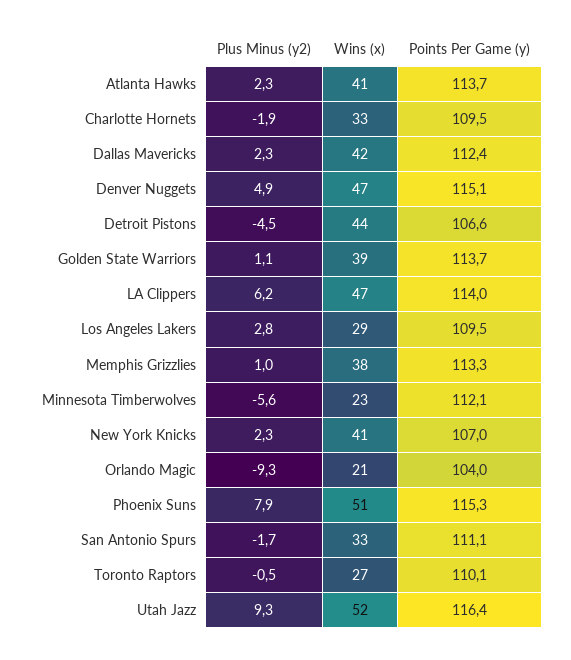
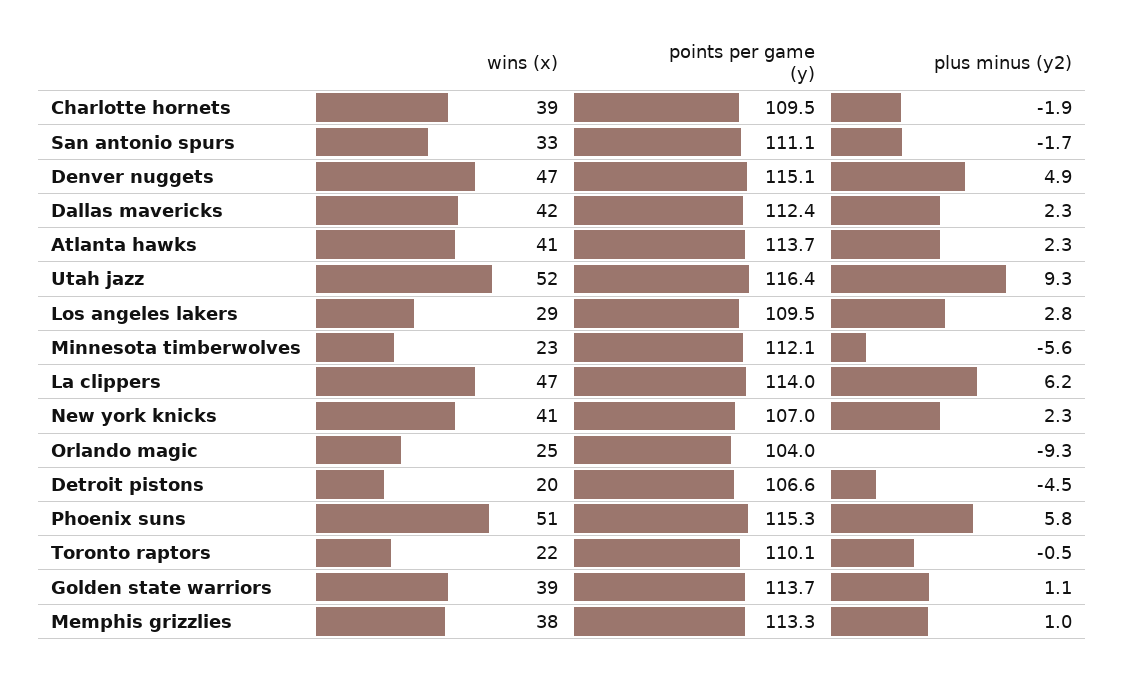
Wins (x), Charlotte Hornets: 33 -> 39
Wins (x), Detroit Pistons: 44 -> 20
Wins (x), Orlando Magic: 21 -> 25
Plus Minus (y2), Phoenix Suns: 7.9 -> 5.8
Wins (x), Toronto Raptors: 27 -> 22

